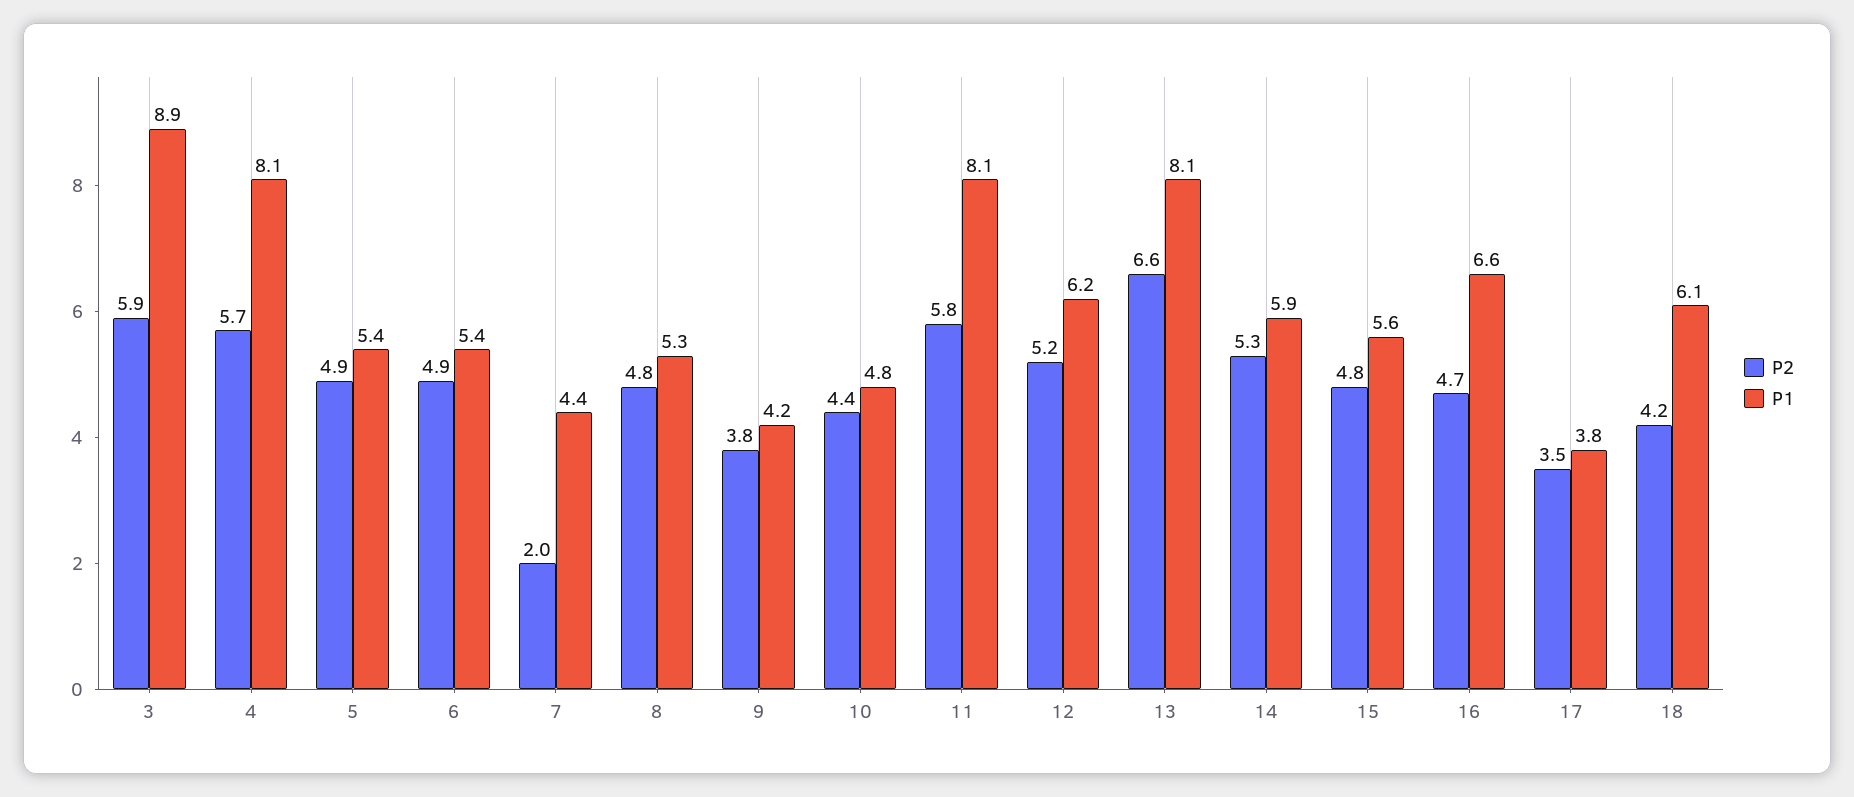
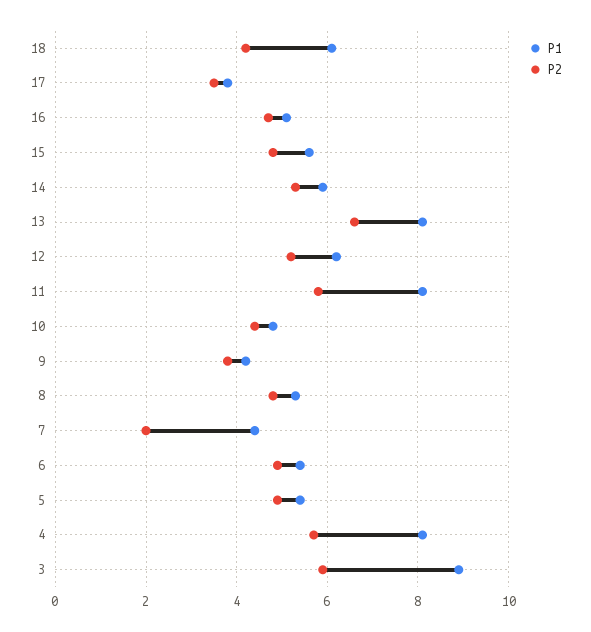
P1, 16: 6.6 -> 5

